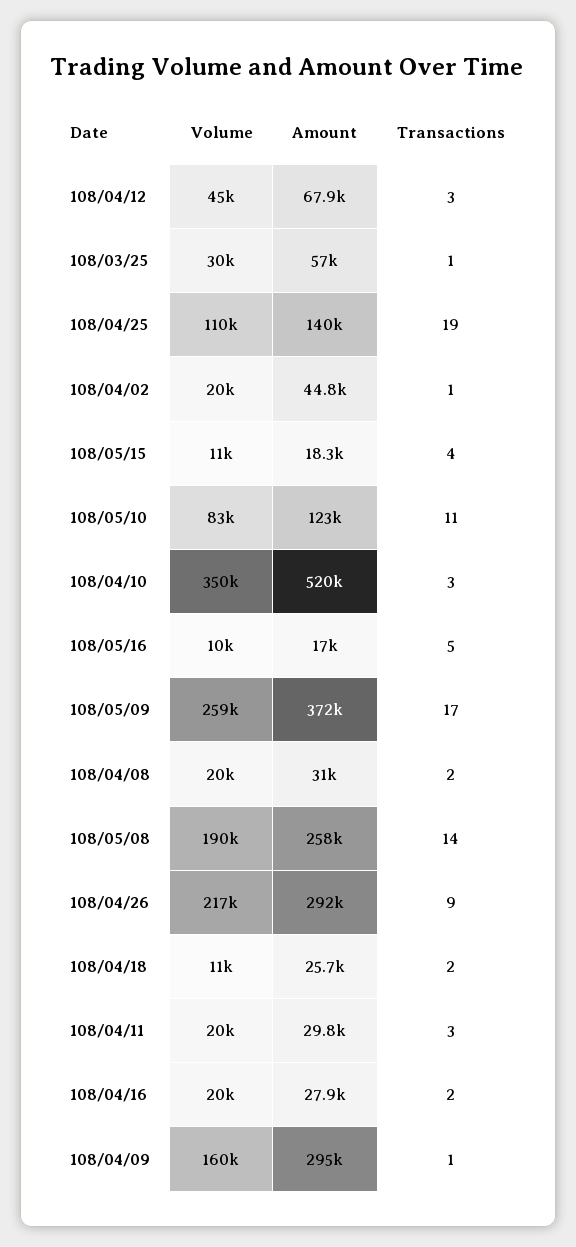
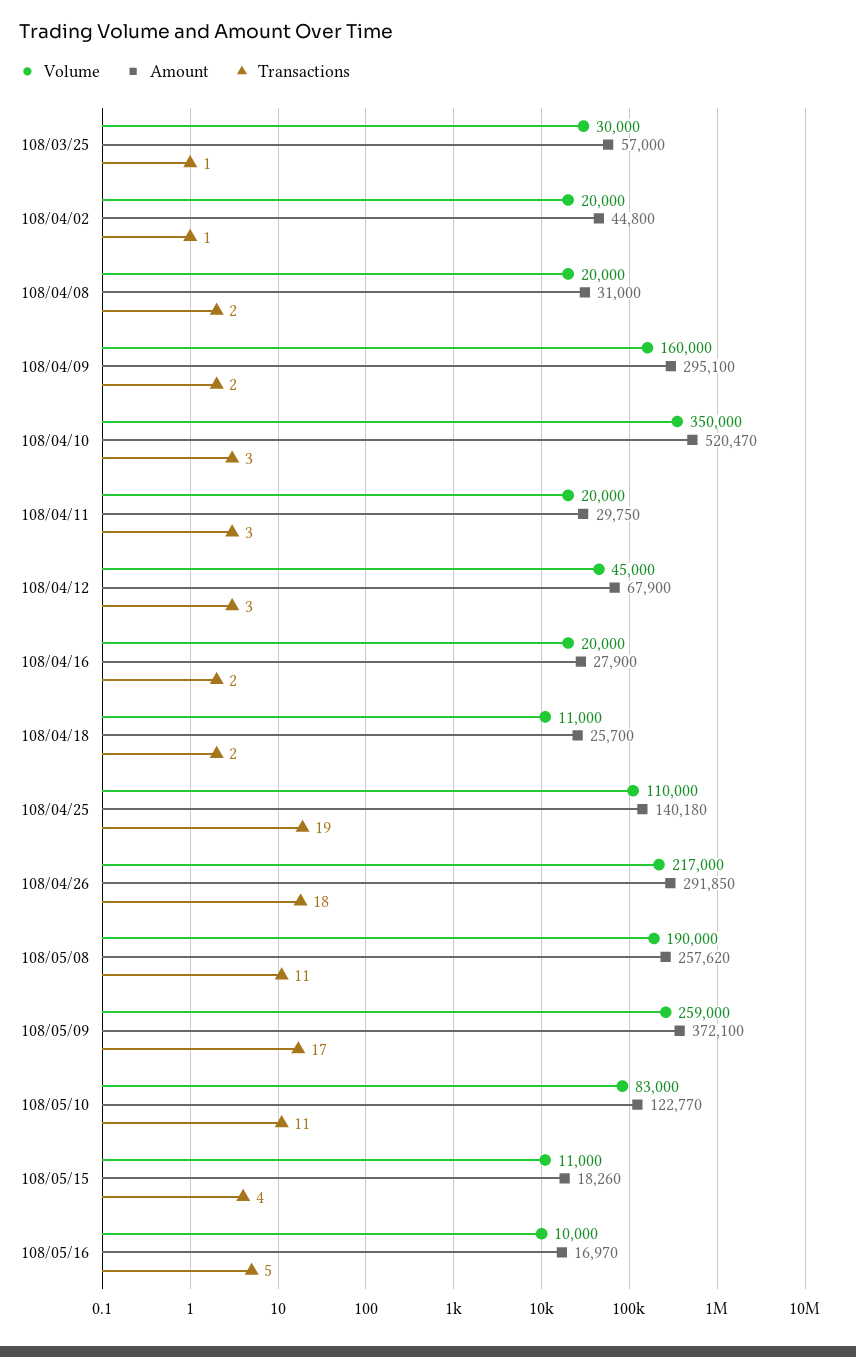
Transactions, 108/05/08: 14 -> 11
Transactions, 108/04/26: 9 -> 18
Transactions, 108/04/09: 1 -> 2

